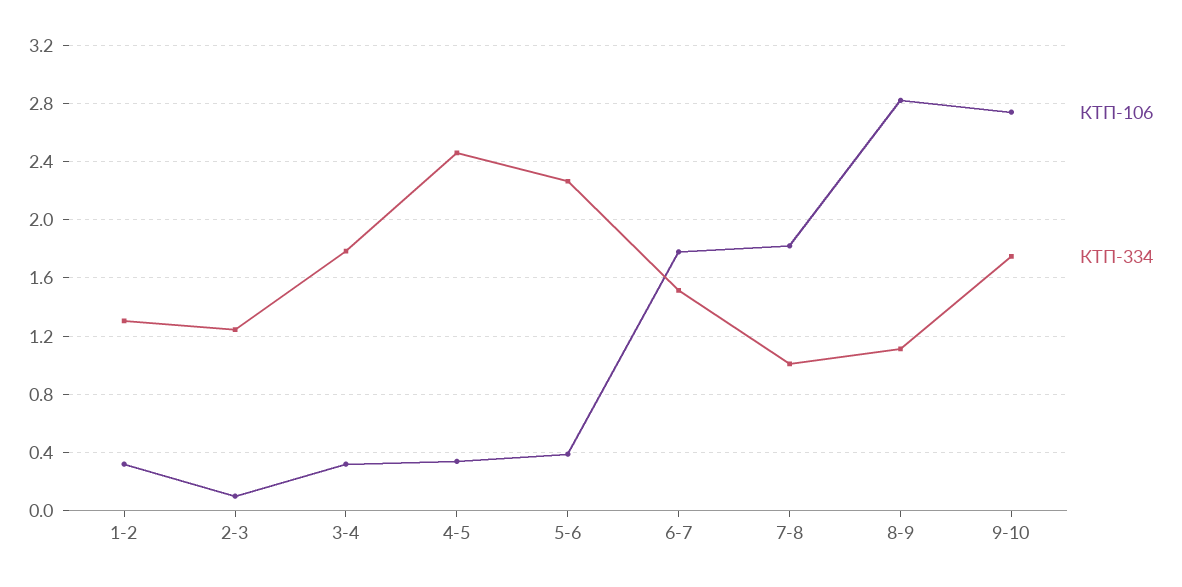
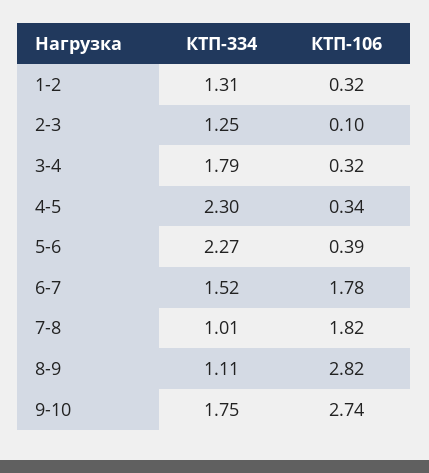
КТП-334, 4-5: 2.45 -> 2.3

